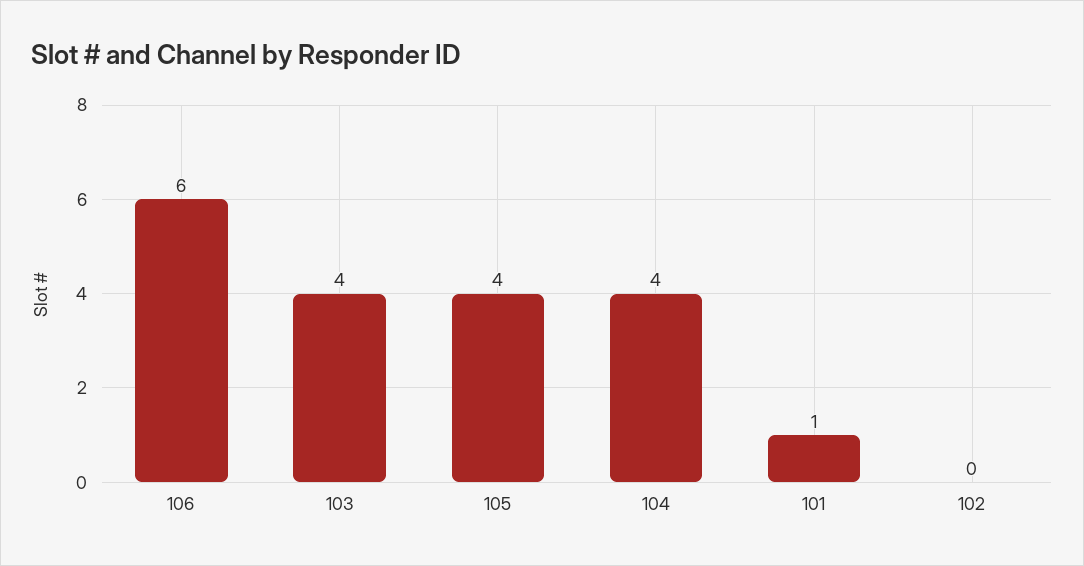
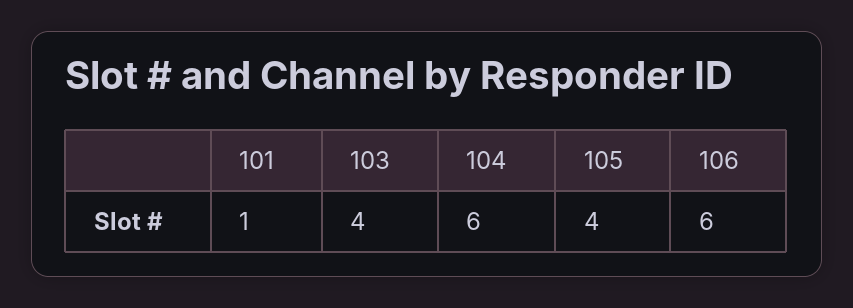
104: 4 -> 6
102: 0 -> none

